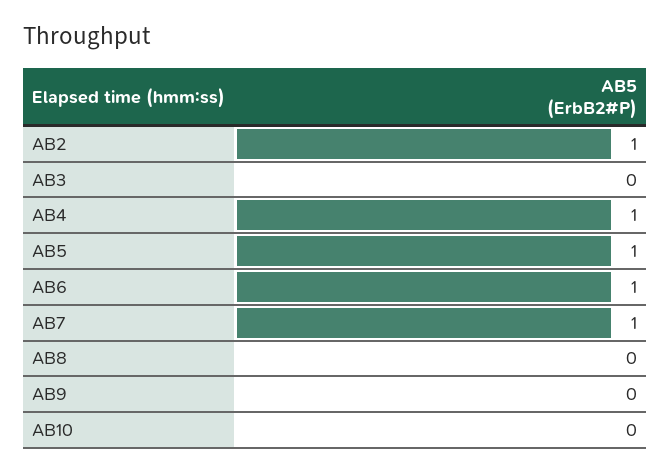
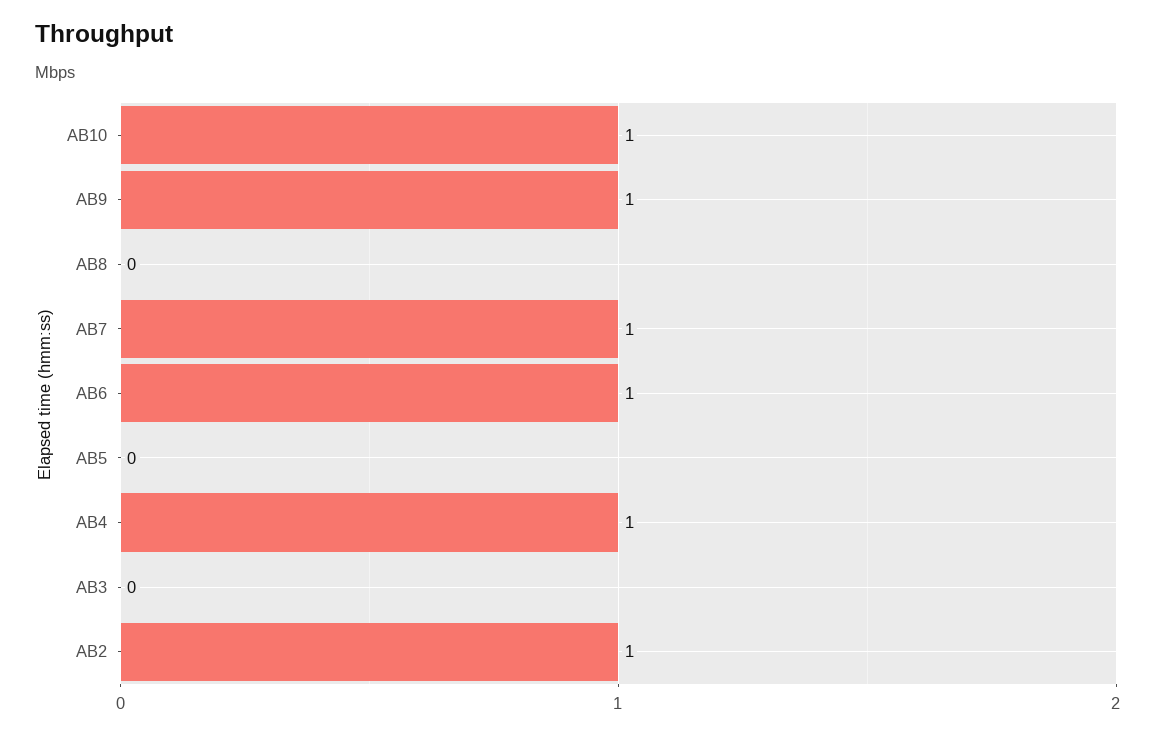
AB5: 1 -> 0
AB9: 0 -> 1
AB10: 0 -> 1

